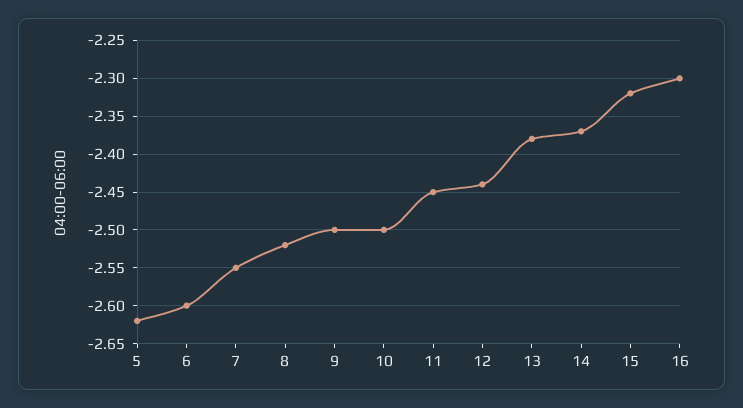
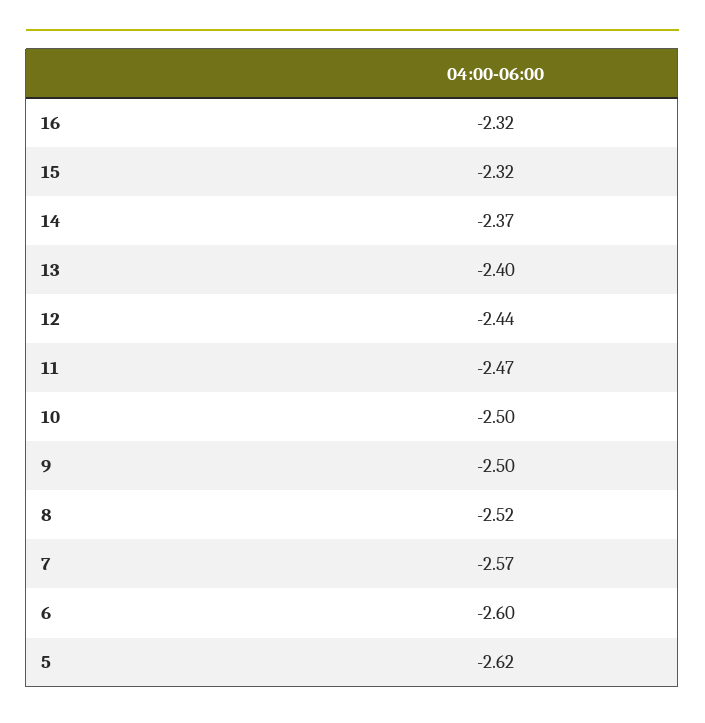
7: -2.55 -> -2.57
11: -2.45 -> -2.47
13: -2.38 -> -2.4
16: -2.3 -> -2.32

